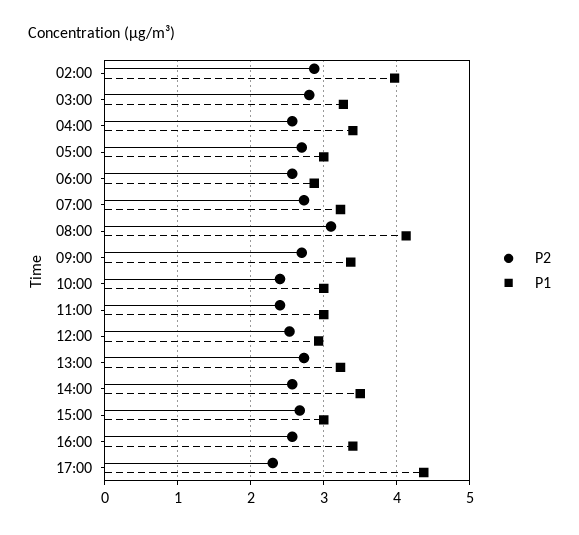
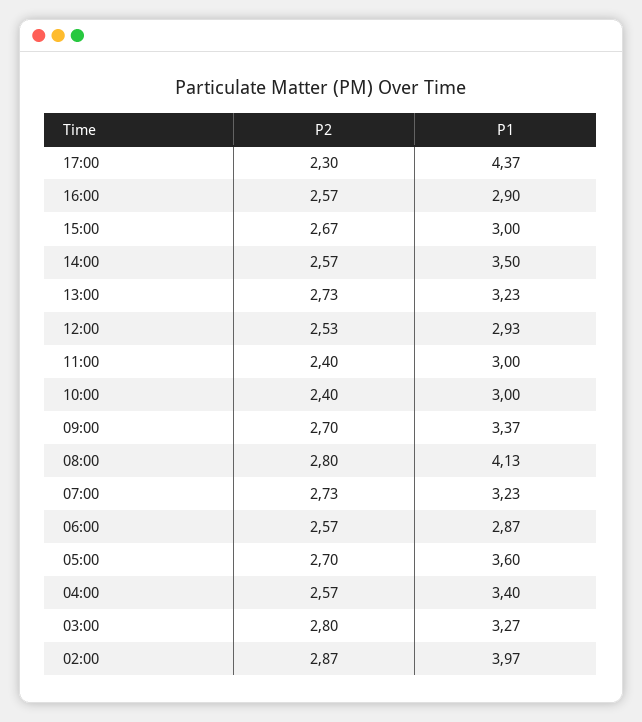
P1, 05:00: 3 -> 3.6
P2, 08:00: 3.1 -> 2.8
P1, 16:00: 3.4 -> 2.9

